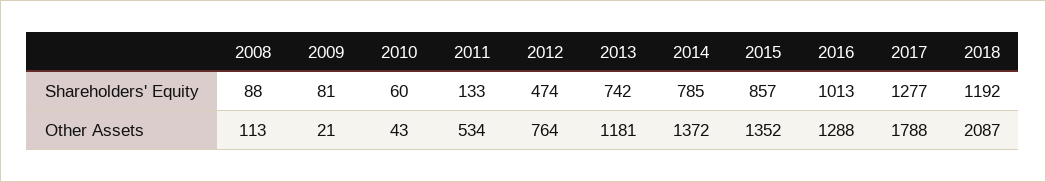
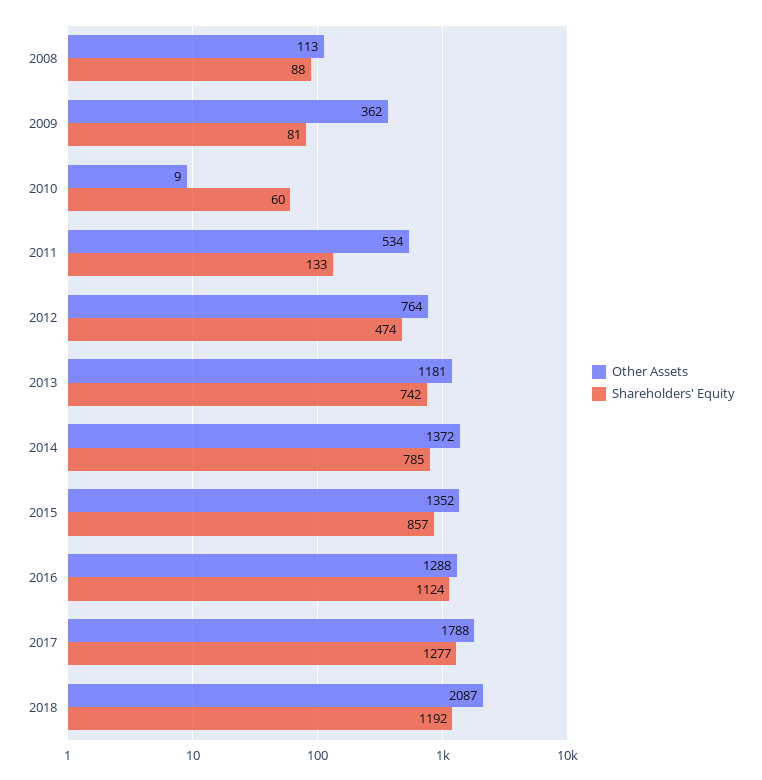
Shareholders' Equity, 2016: 1013 -> 1124
Other Assets, 2009: 21 -> 362
Other Assets, 2010: 43 -> 9

